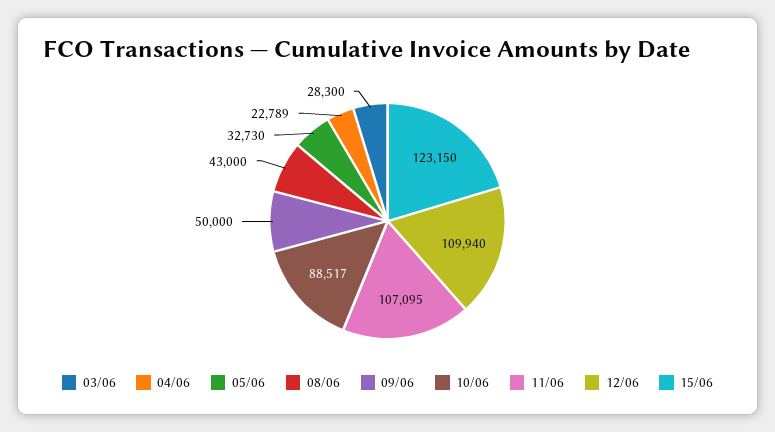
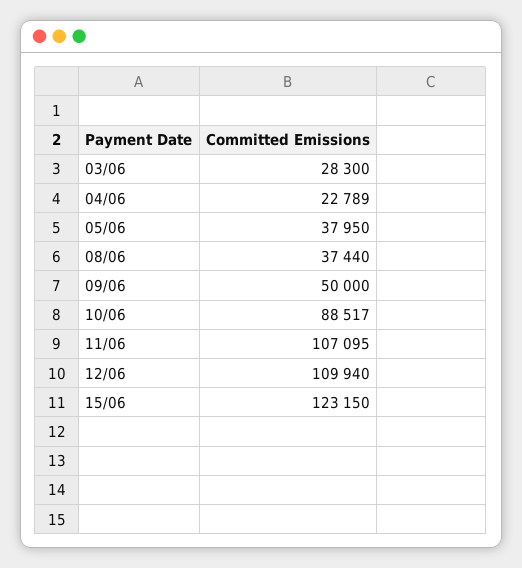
05/06: 32730 -> 37950
08/06: 43000 -> 37440

